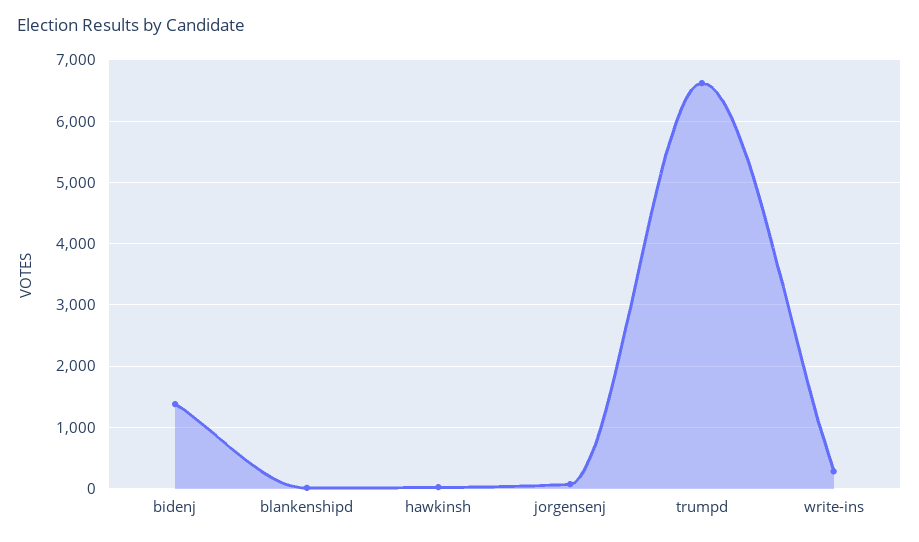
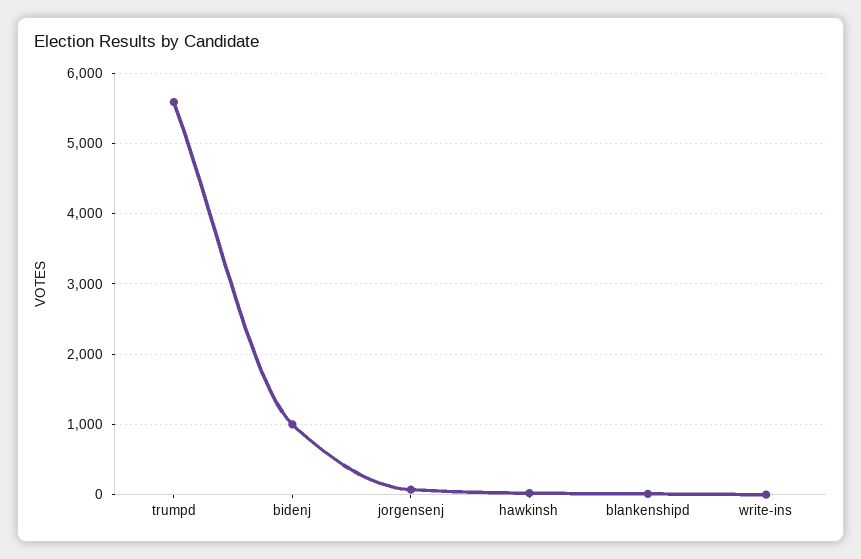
bidenj: 1400 -> 1000
trumpd: 6600 -> 5600
write-ins: 300 -> 0

